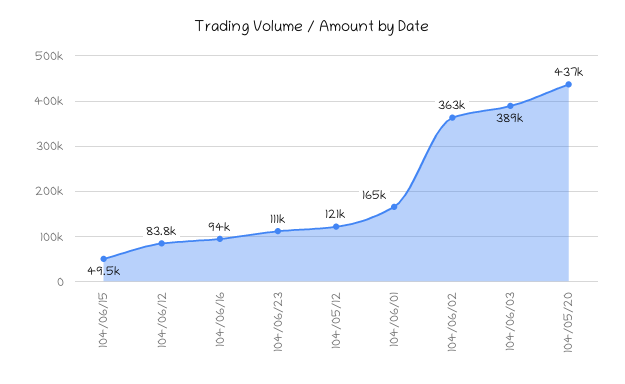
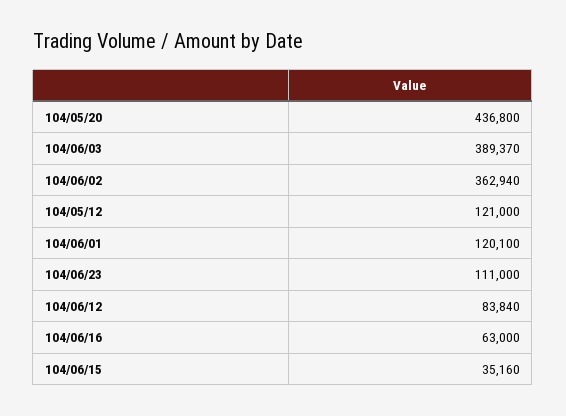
104/06/15: 49500 -> 35160
104/06/16: 94000 -> 63000
104/06/01: 165000 -> 120100

